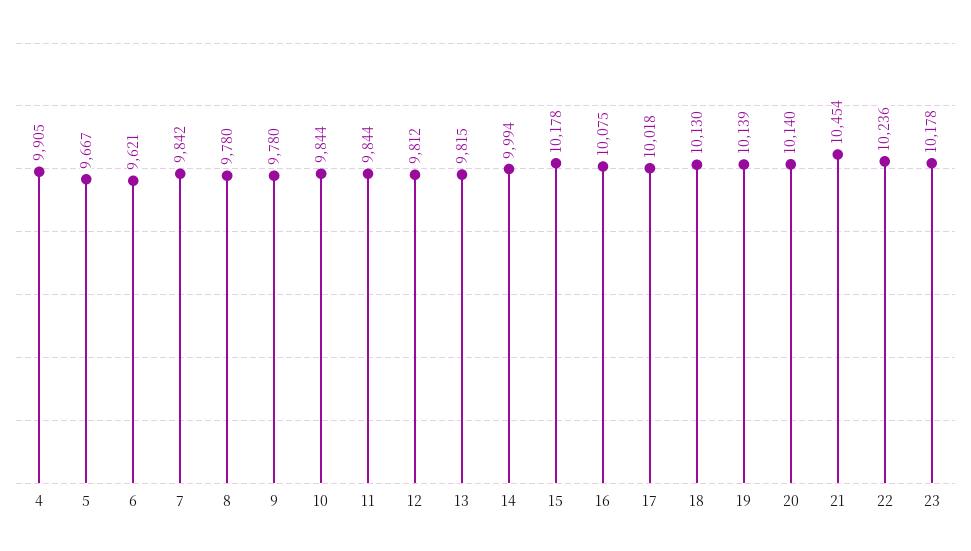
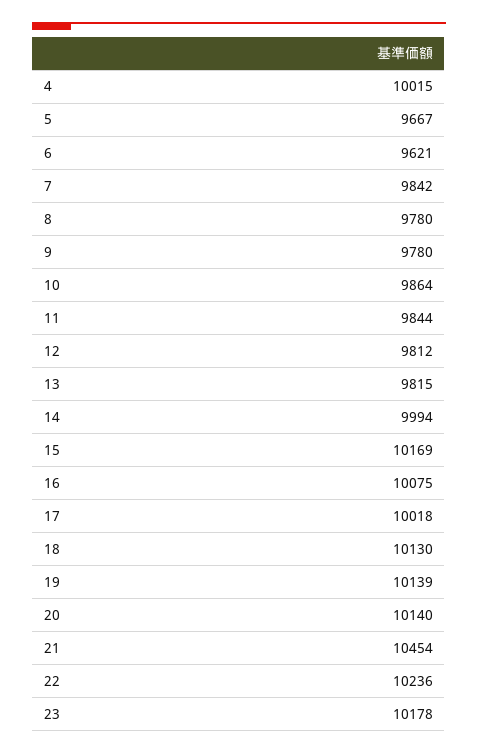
4: 9905 -> 10015
10: 9844 -> 9864
15: 10178 -> 10169

